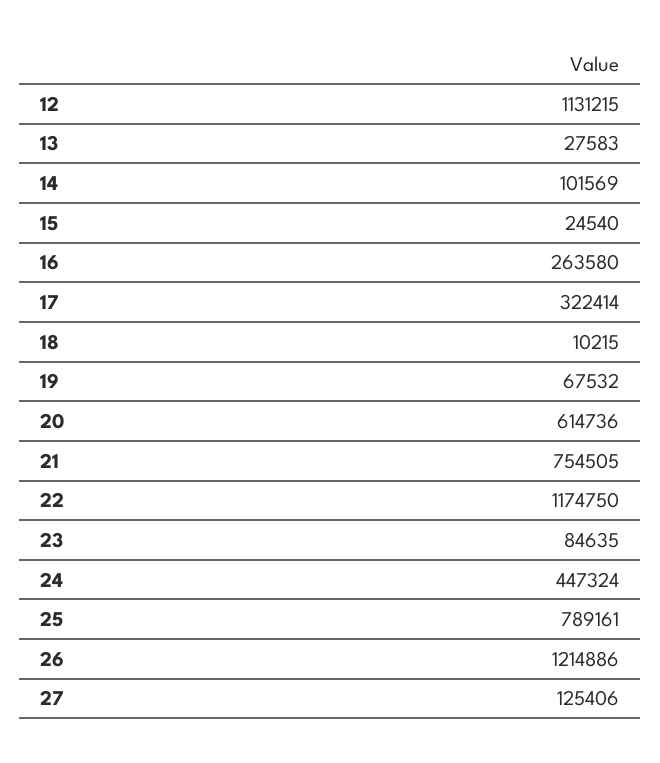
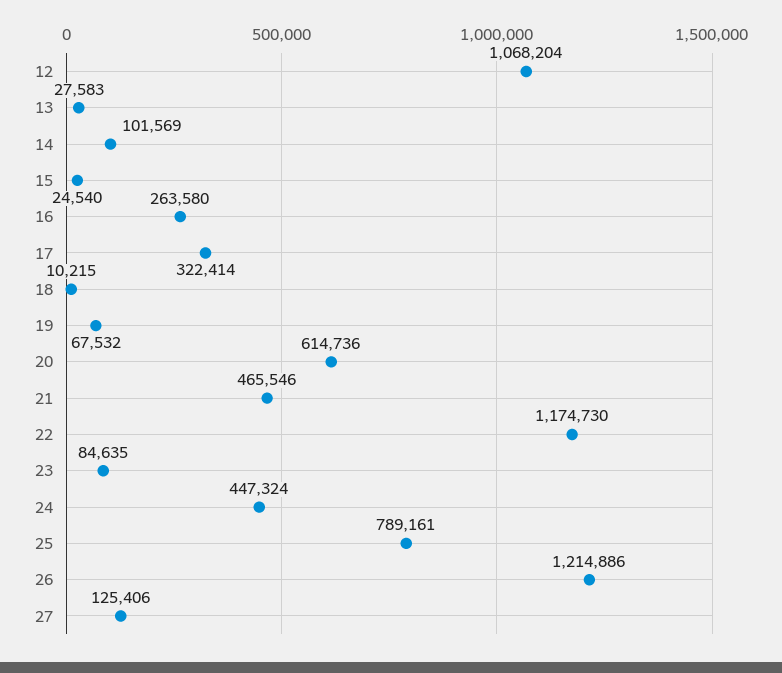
12: 1131215 -> 1068204
21: 754505 -> 465546
22: 1174750 -> 1174730

